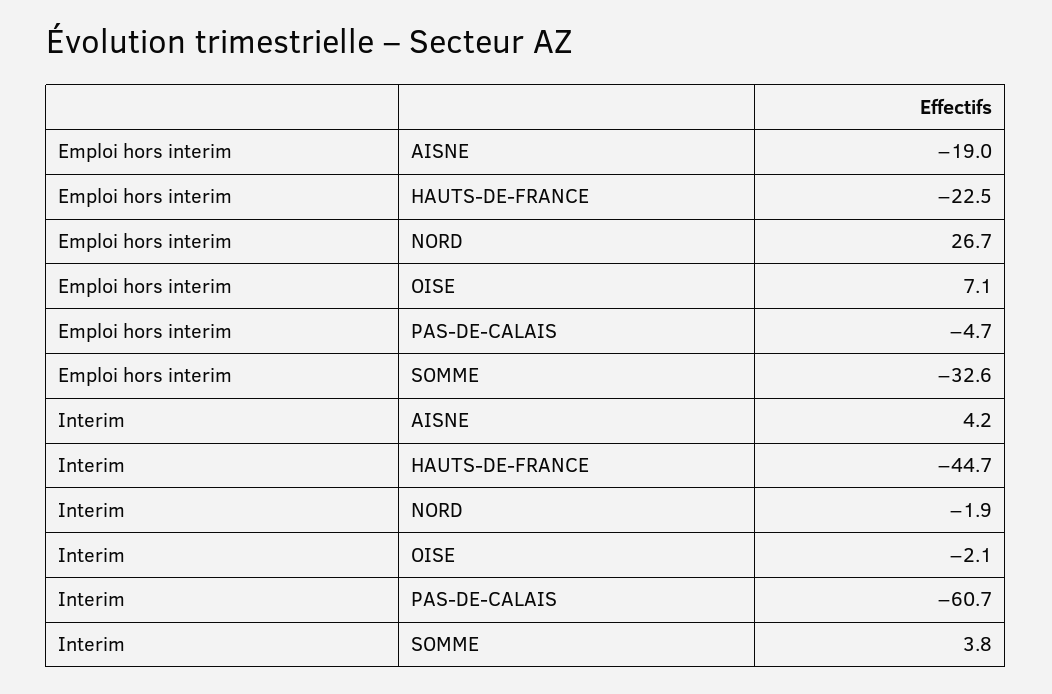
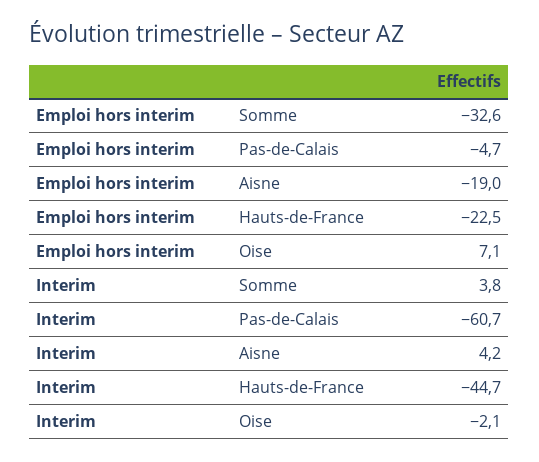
Emploi hors interim, NORD: 26.7 -> none
Interim, NORD: -1.9 -> none

